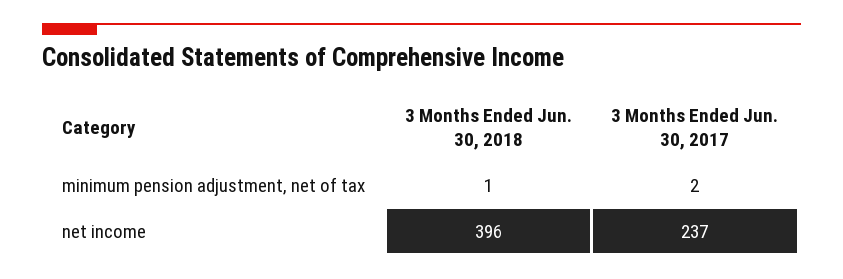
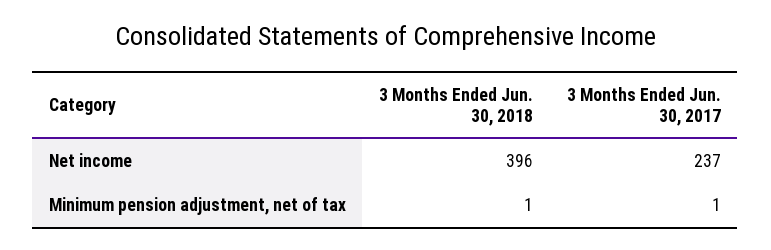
3 Months Ended Jun. 30, 2017, minimum pension adjustment, net of tax: 2 -> 1

